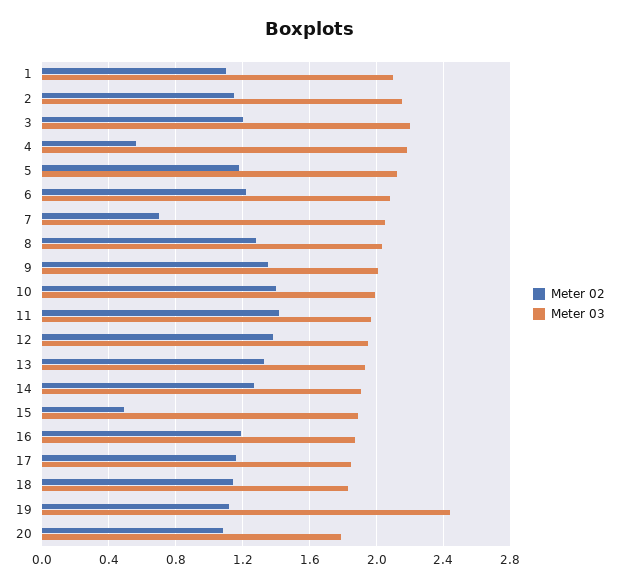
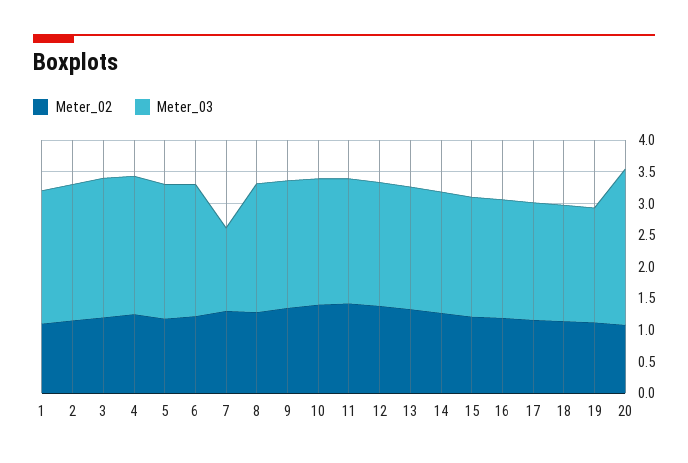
Meter 02, 4: 0.55 -> 1.25
Meter 02, 7: 0.7 -> 1.25
Meter 03, 7: 2.05 -> 1.25
Meter 02, 15: 0.5 -> 1.25
Meter 03, 19: 2.45 -> 1.75
Meter 03, 20: 1.8 -> 2.5

